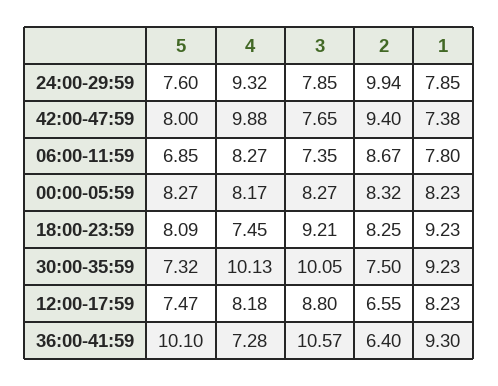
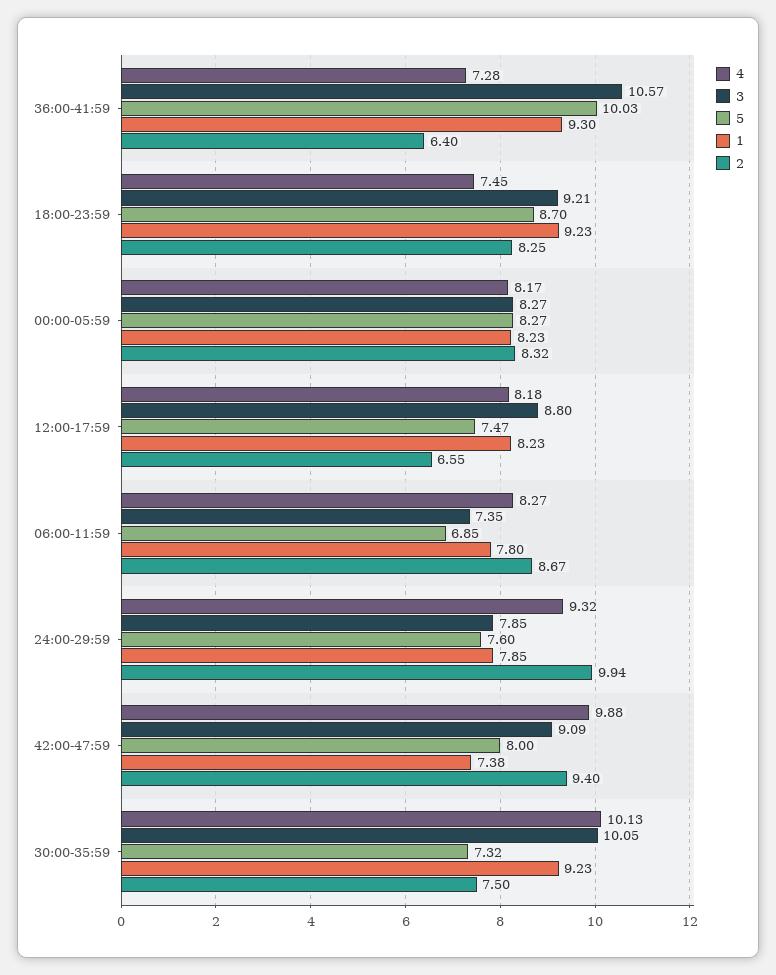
3, 42:00-47:59: 7.65 -> 9.09
5, 18:00-23:59: 8.09 -> 8.7
5, 36:00-41:59: 10.1 -> 10.03

